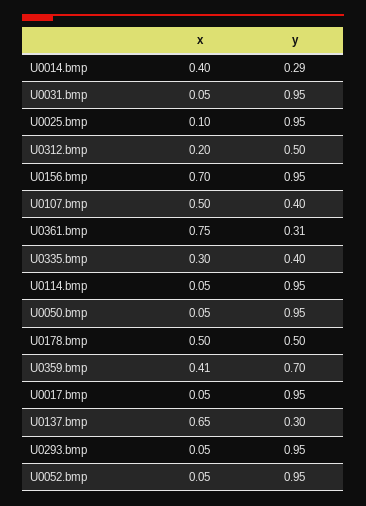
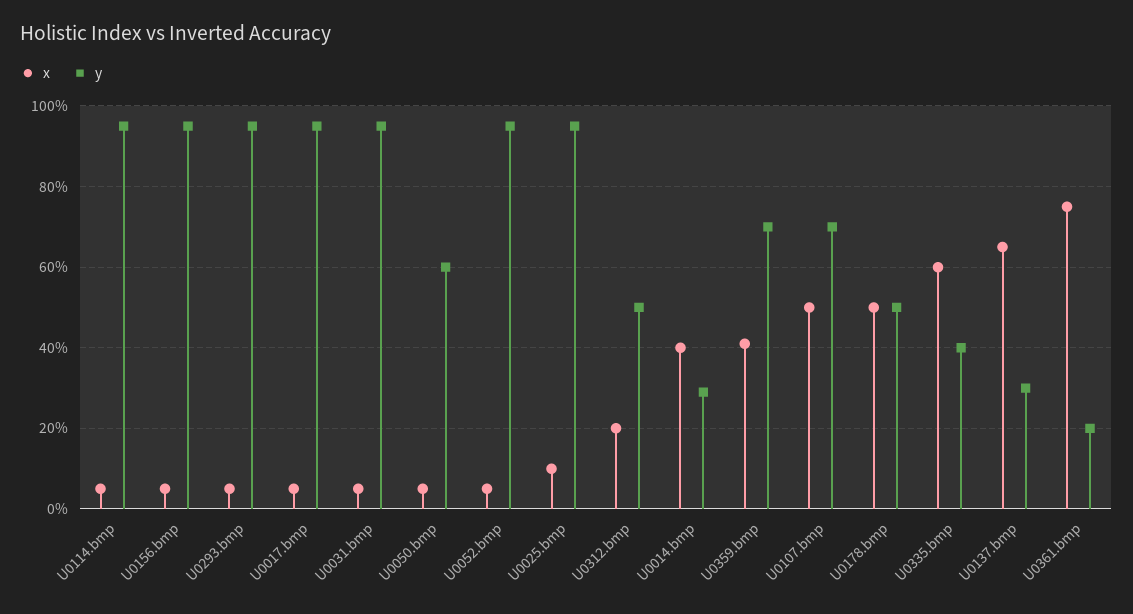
x, U0156.bmp: 0.7 -> 0.05
y, U0107.bmp: 0.4 -> 0.7
y, U0361.bmp: 0.31 -> 0.2
x, U0335.bmp: 0.3 -> 0.6
y, U0050.bmp: 0.95 -> 0.6

